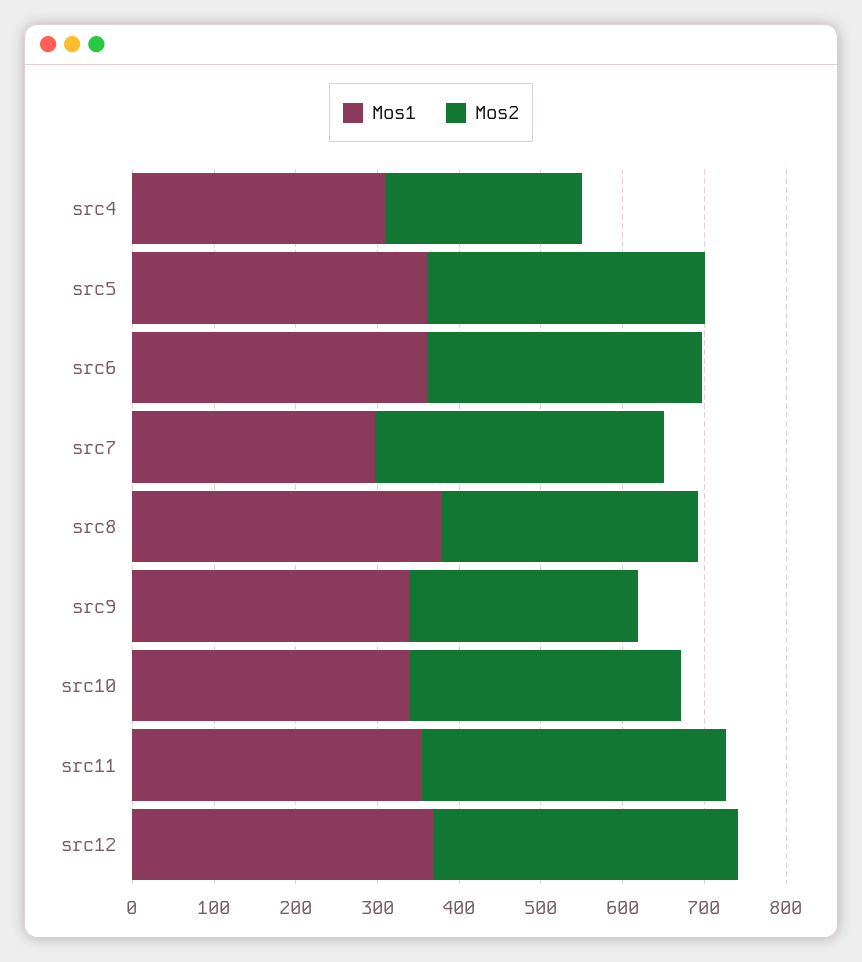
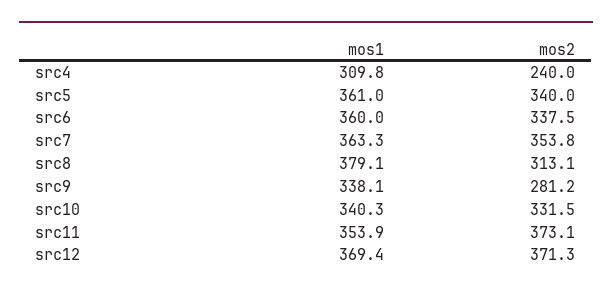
Mos1, src7: 300 -> 363.3

